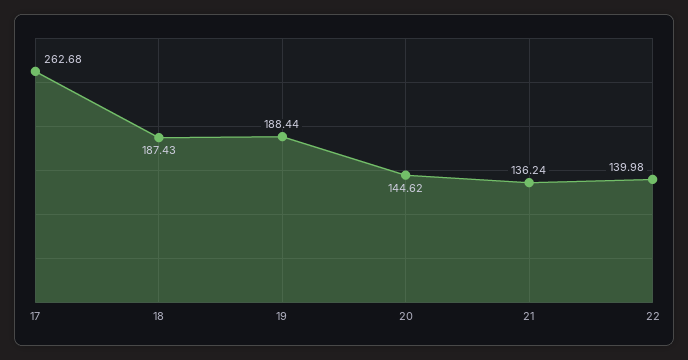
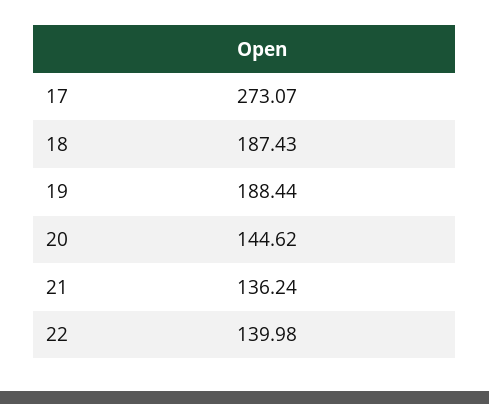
17: 262.68 -> 273.07

